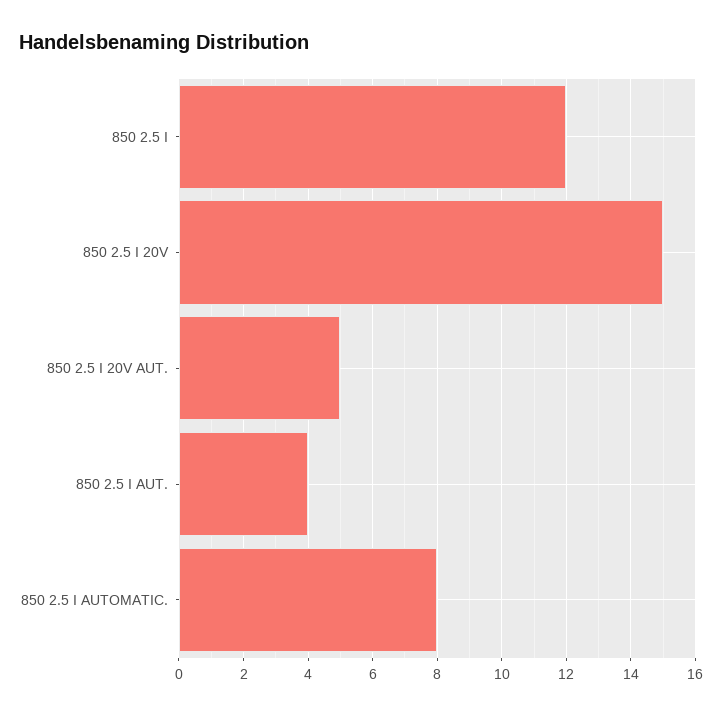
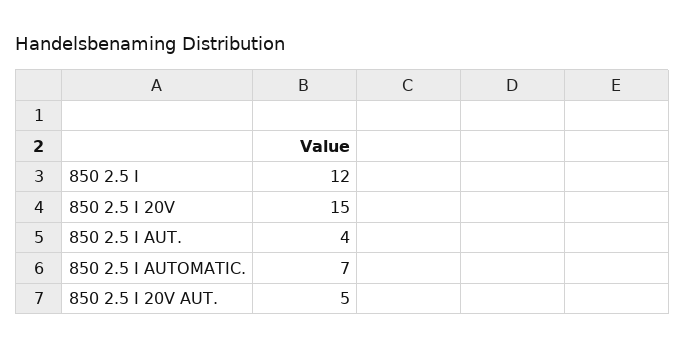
850 2.5 I AUTOMATIC.: 8 -> 7

